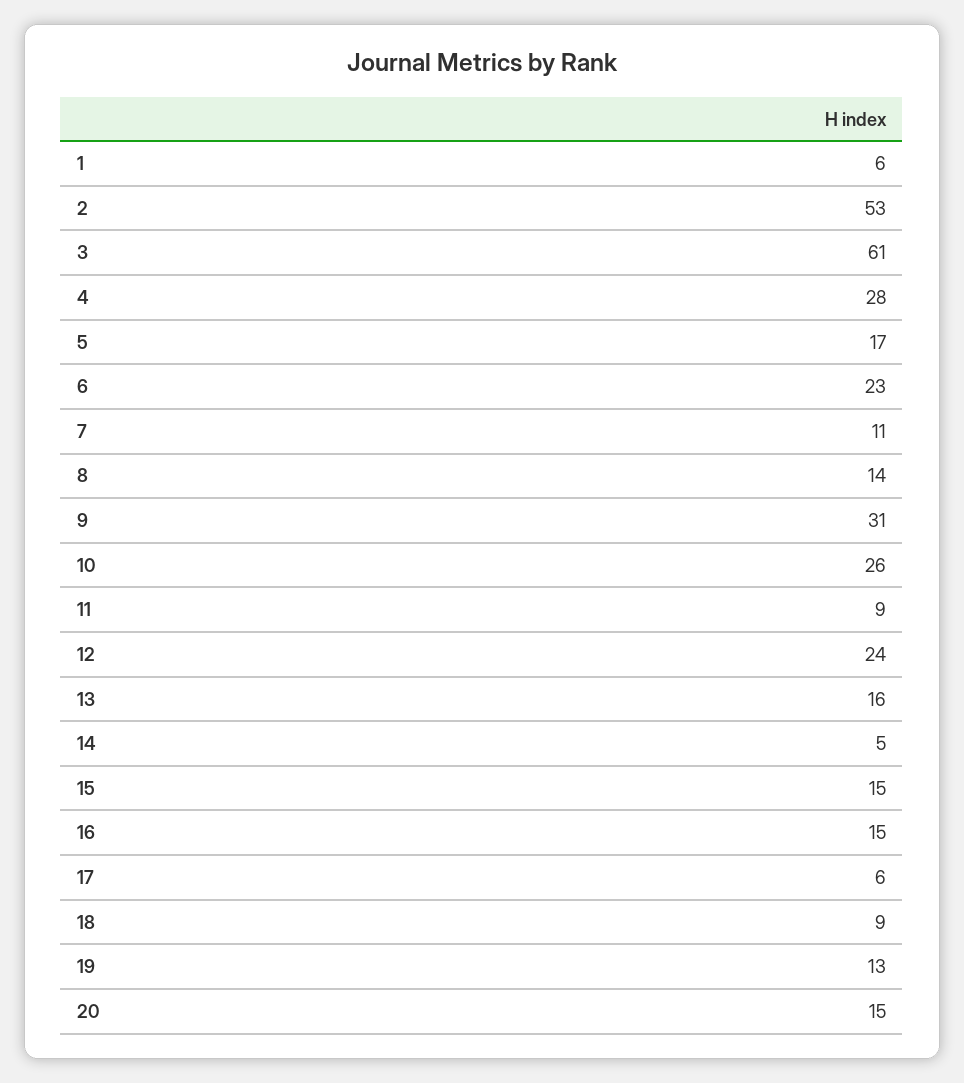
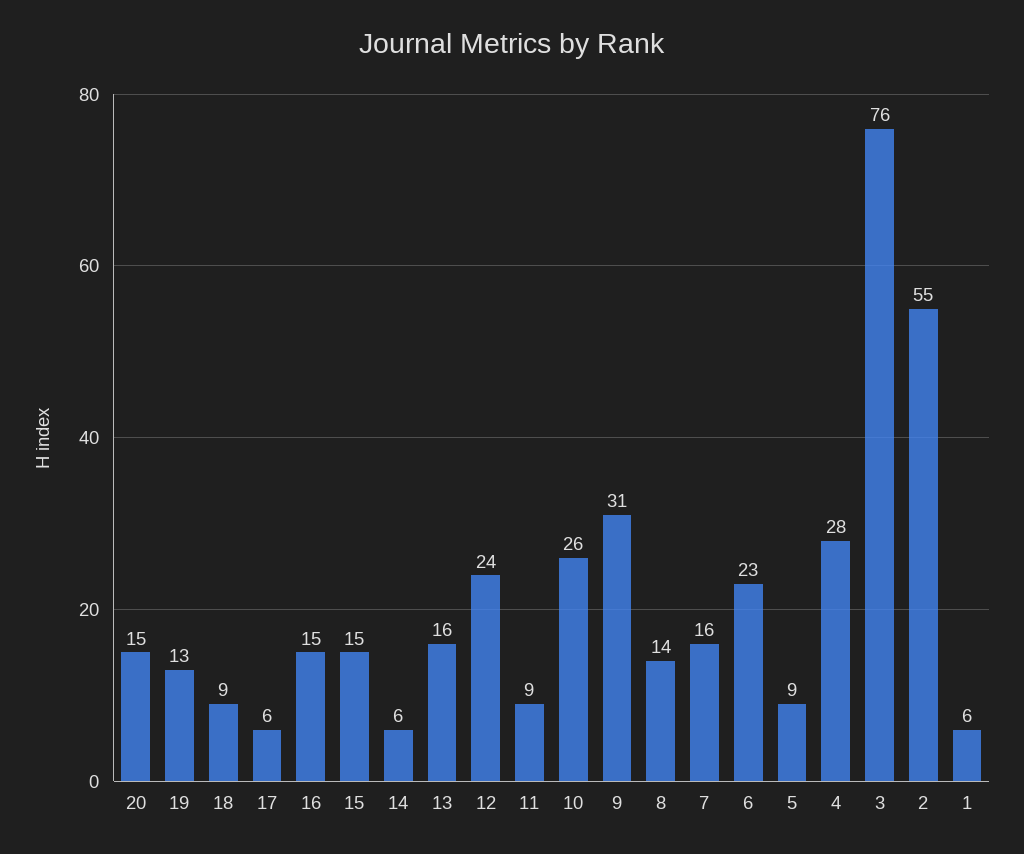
2: 53 -> 55
3: 61 -> 76
5: 17 -> 9
7: 11 -> 16
14: 5 -> 6

